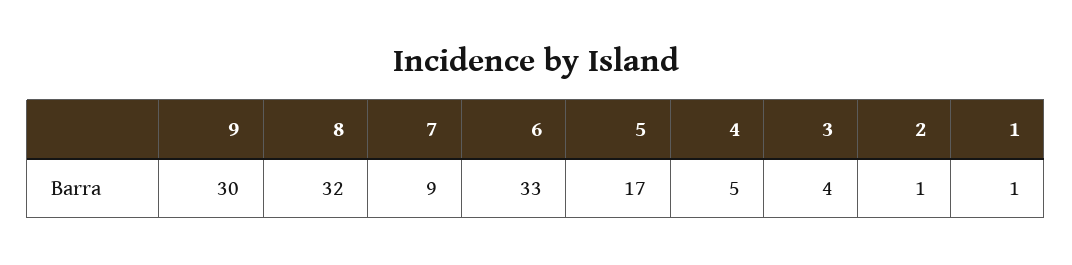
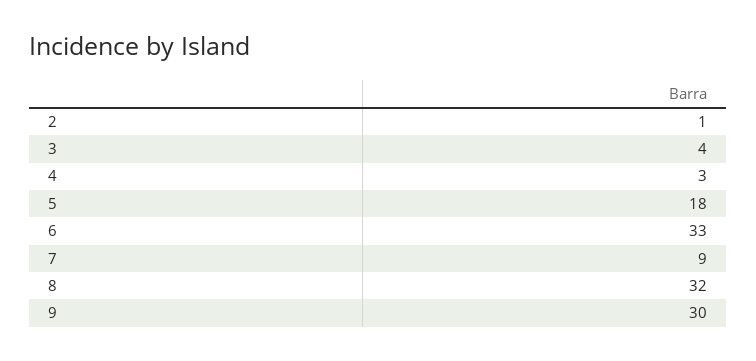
5: 17 -> 18
4: 5 -> 3
1: 1 -> none

